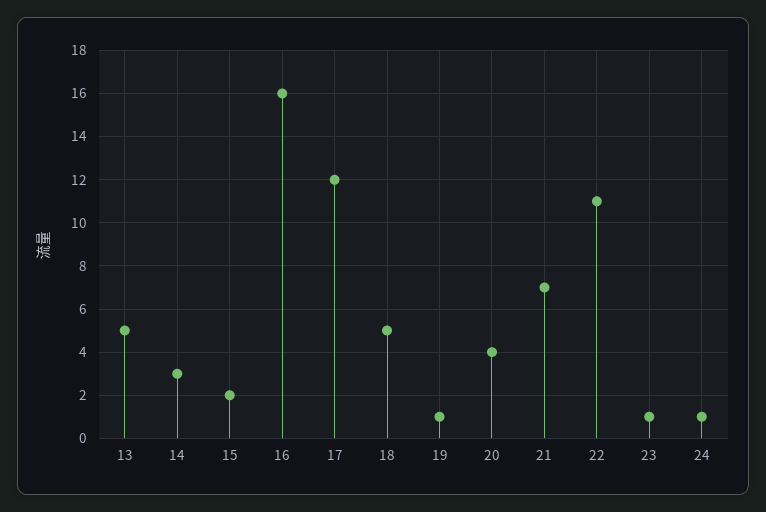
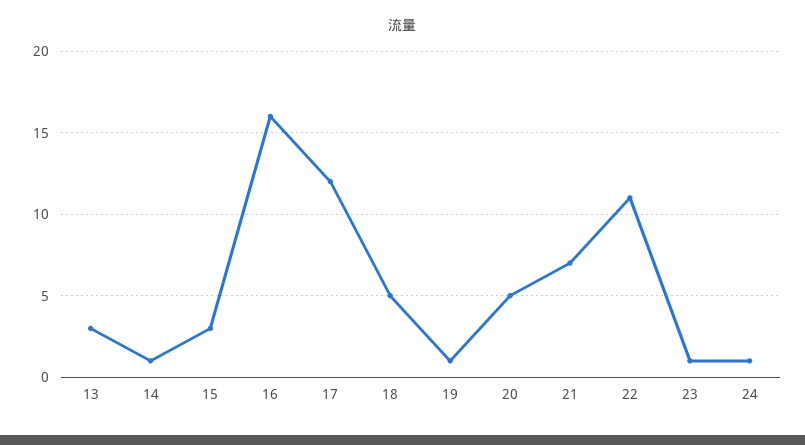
13: 5 -> 3
14: 3 -> 1
15: 2 -> 3
20: 4 -> 5

